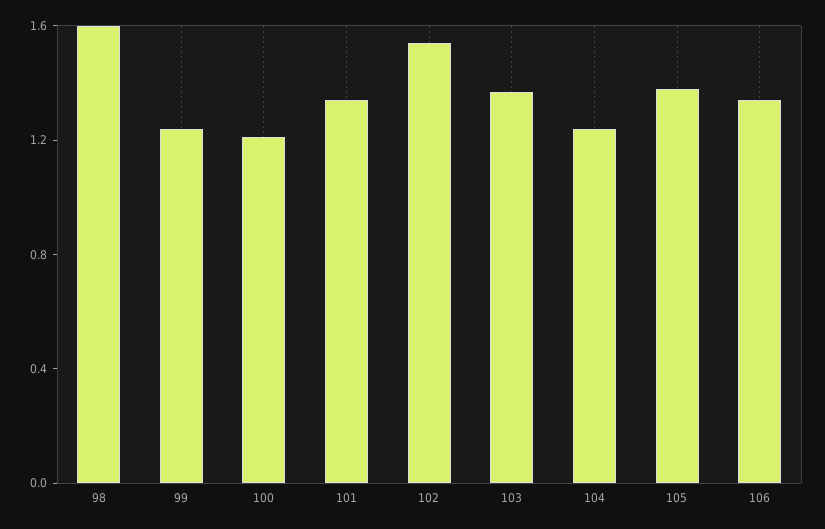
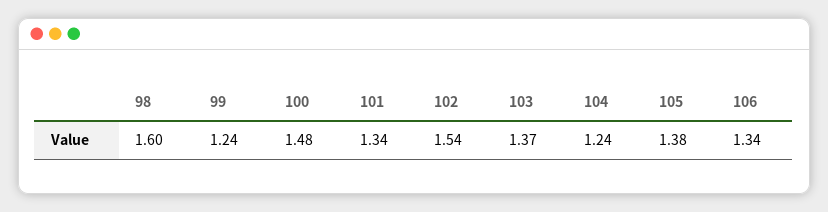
100: 1.2 -> 1.48

